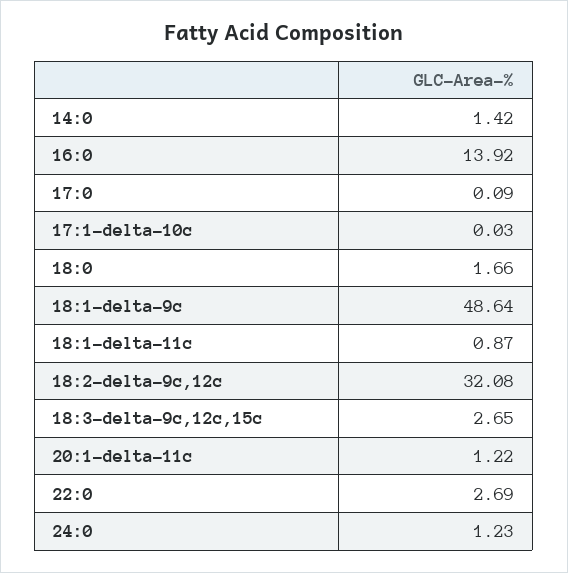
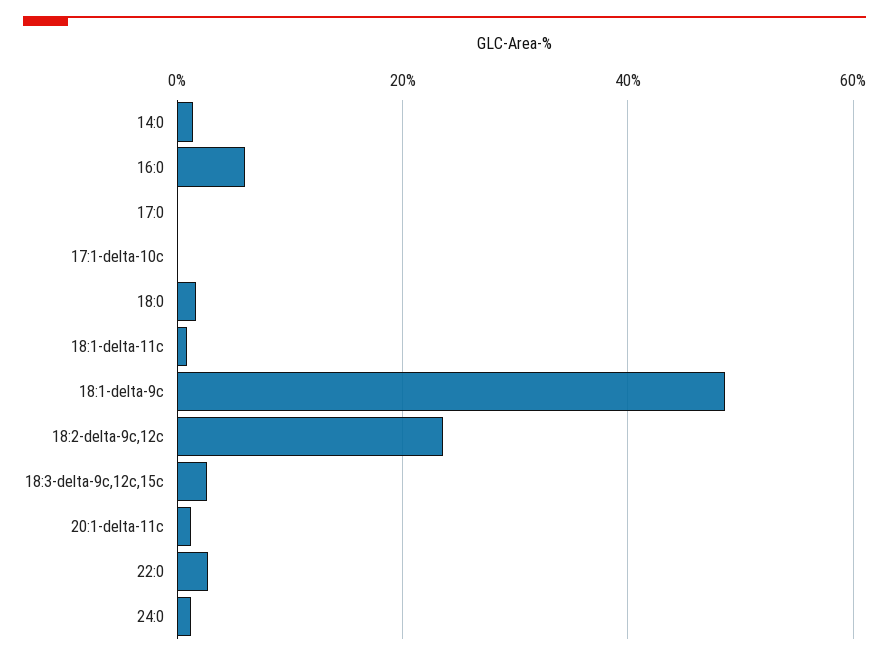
16:0: 13.92 -> 6
18:2-delta-9c,12c: 32.08 -> 24

